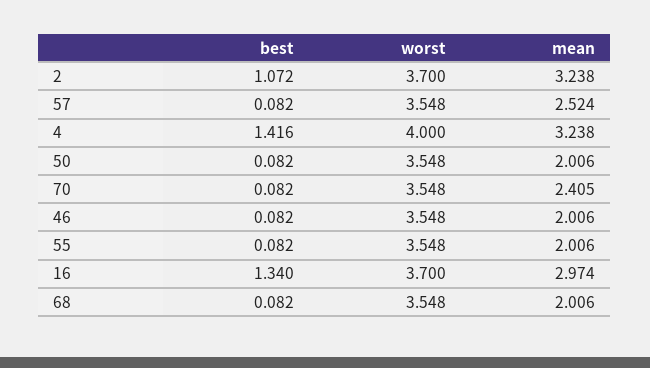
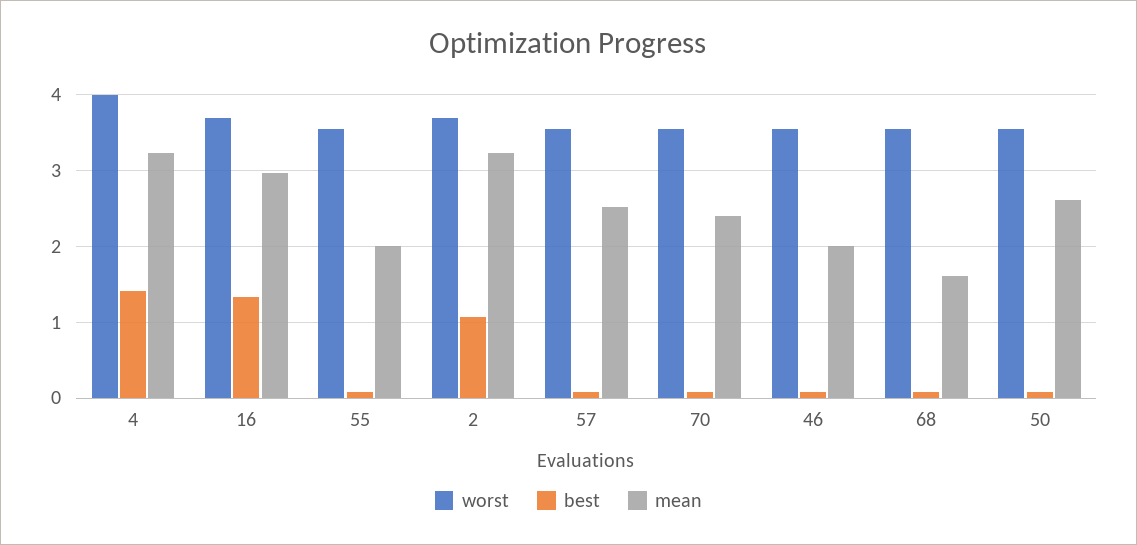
mean, 50: 2.006 -> 2.6
mean, 68: 2.006 -> 1.6

